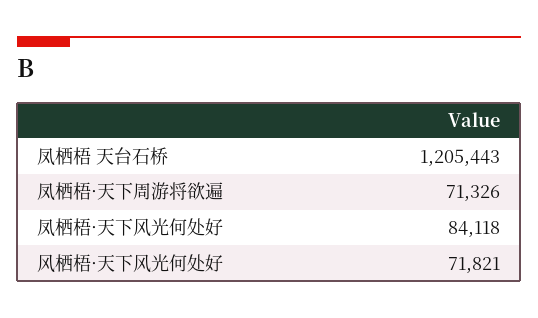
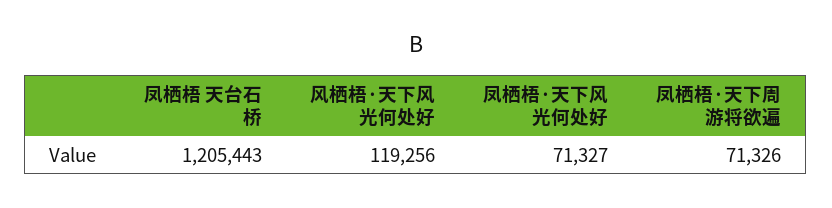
凤栖梧·天下风光何处好: 84118 -> 71327
风栖梧·天下风光何处好: 71821 -> 119256

